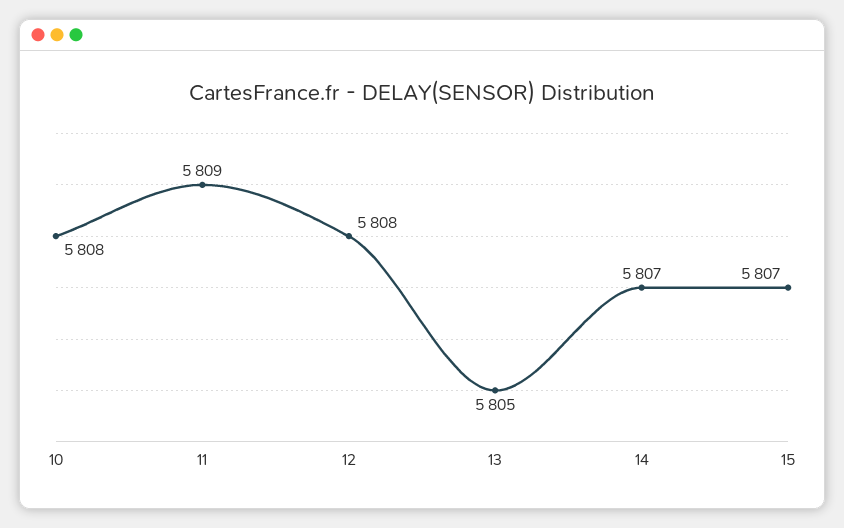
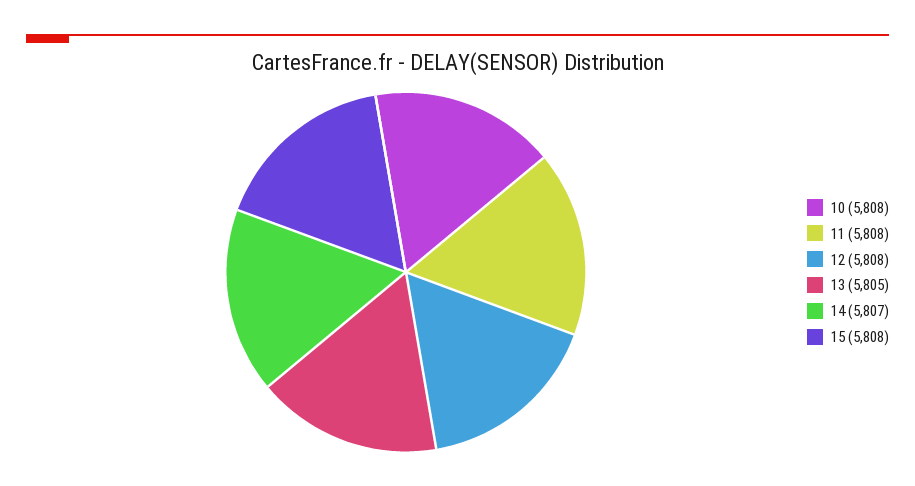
11: 5809 -> 5808
15: 5807 -> 5808

